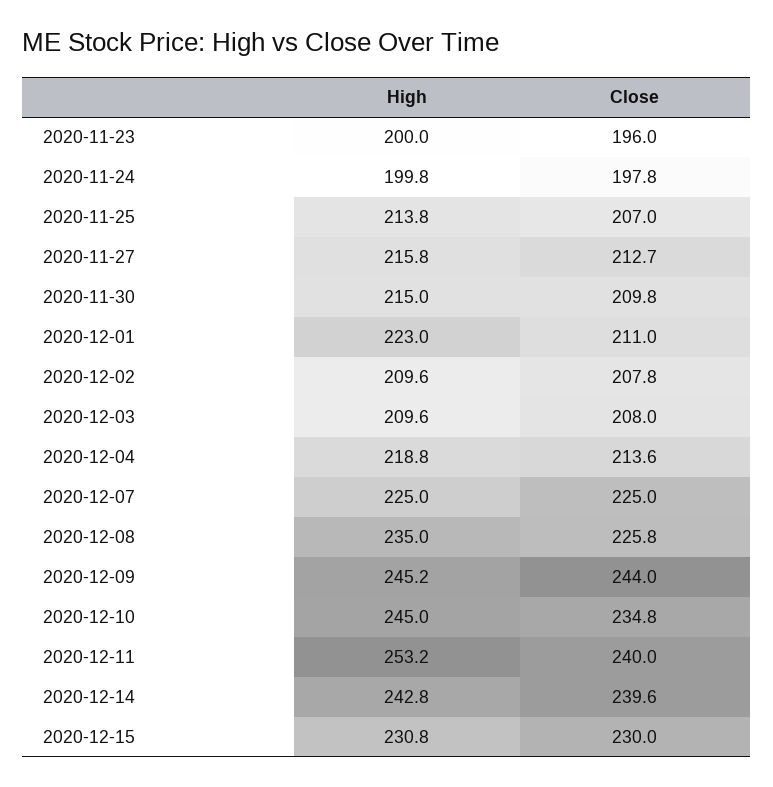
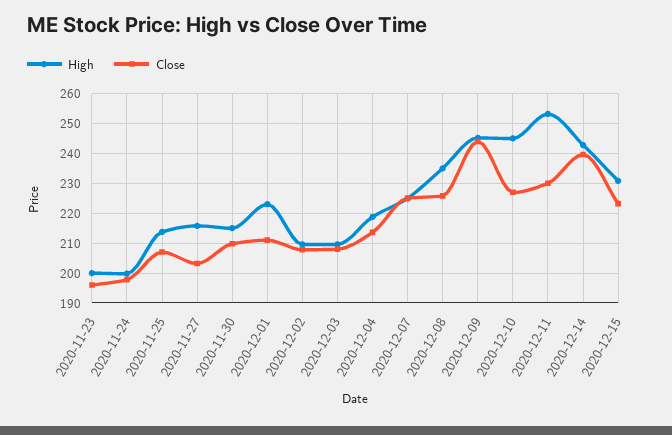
Close, 2020-11-27: 212.7 -> 202.5
Close, 2020-12-10: 234.8 -> 227.5
Close, 2020-12-11: 240 -> 230
Close, 2020-12-15: 230 -> 222.5

